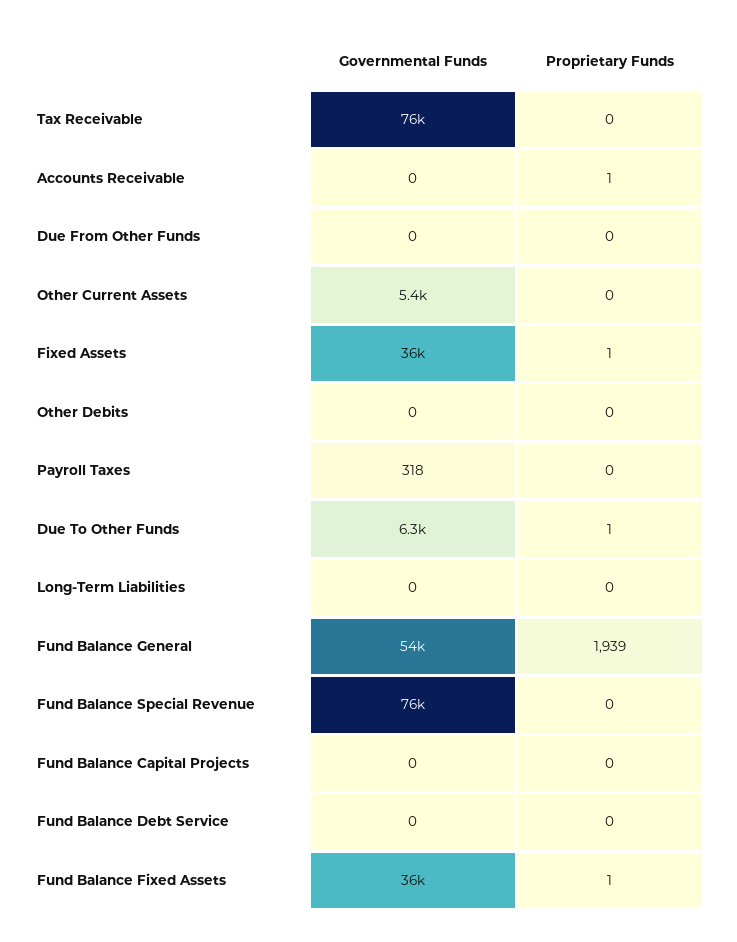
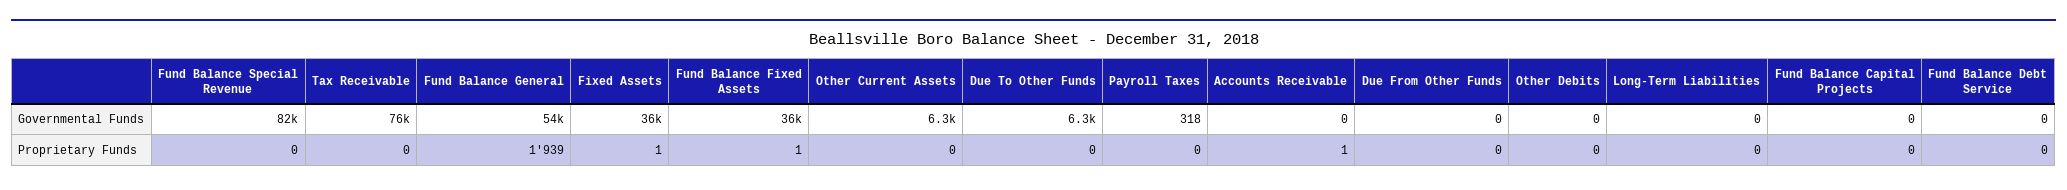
Governmental Funds, Other Current Assets: 5400 -> 6300
Proprietary Funds, Due To Other Funds: 1 -> 0
Governmental Funds, Fund Balance Special Revenue: 76000 -> 82000

